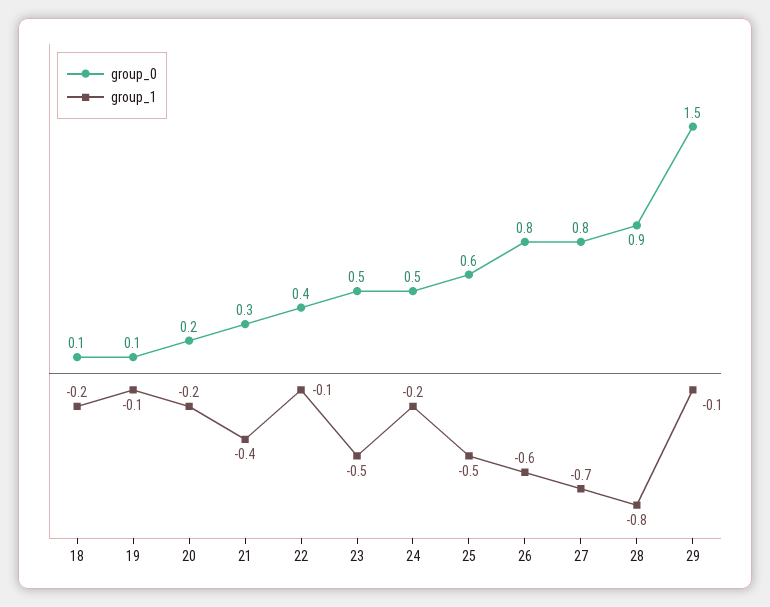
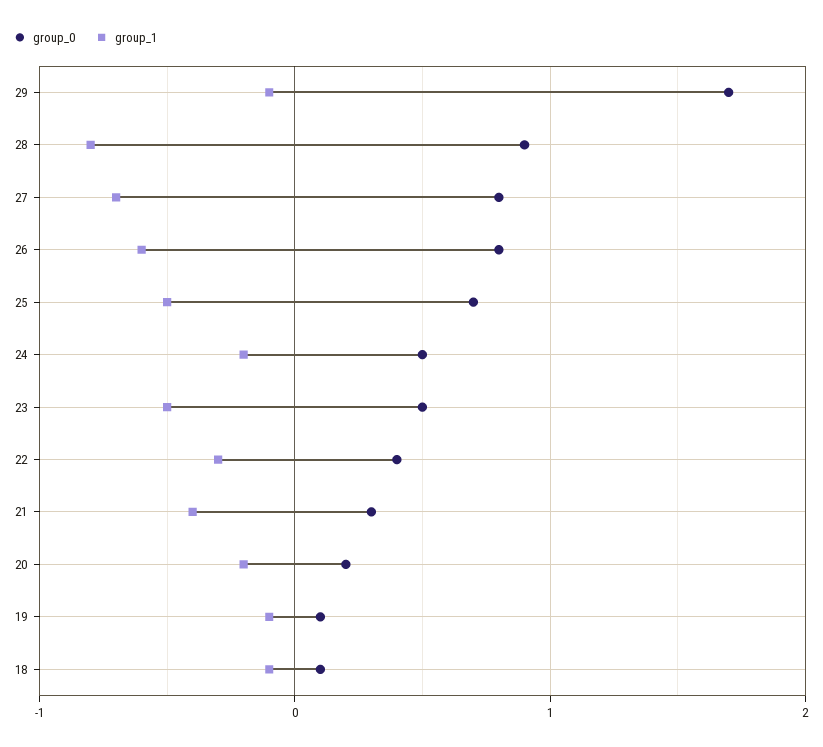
group_1, 18: -0.2 -> -0.1
group_1, 22: -0.1 -> -0.3
group_0, 25: 0.6 -> 0.7
group_0, 29: 1.5 -> 1.7

